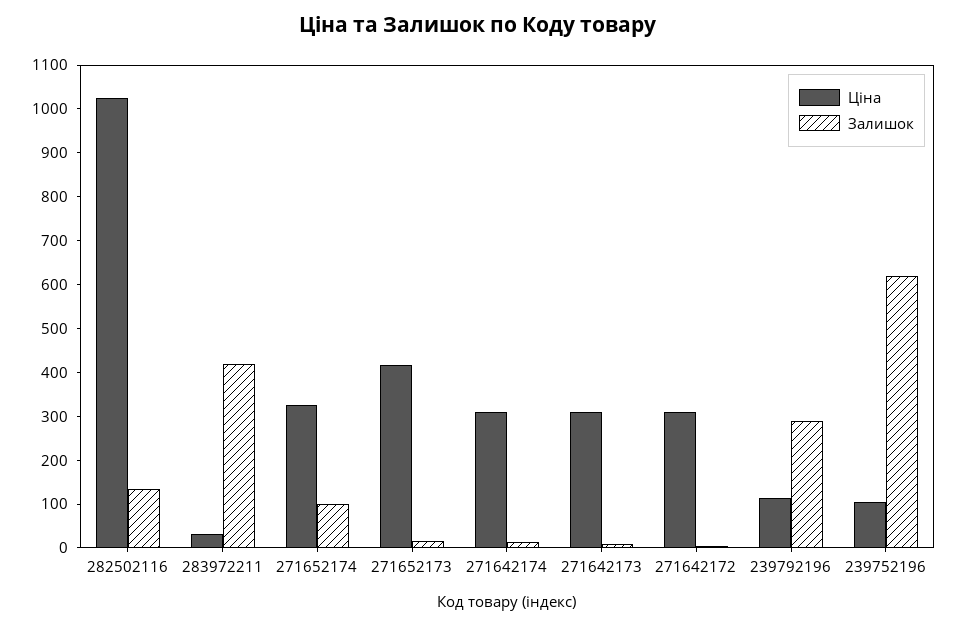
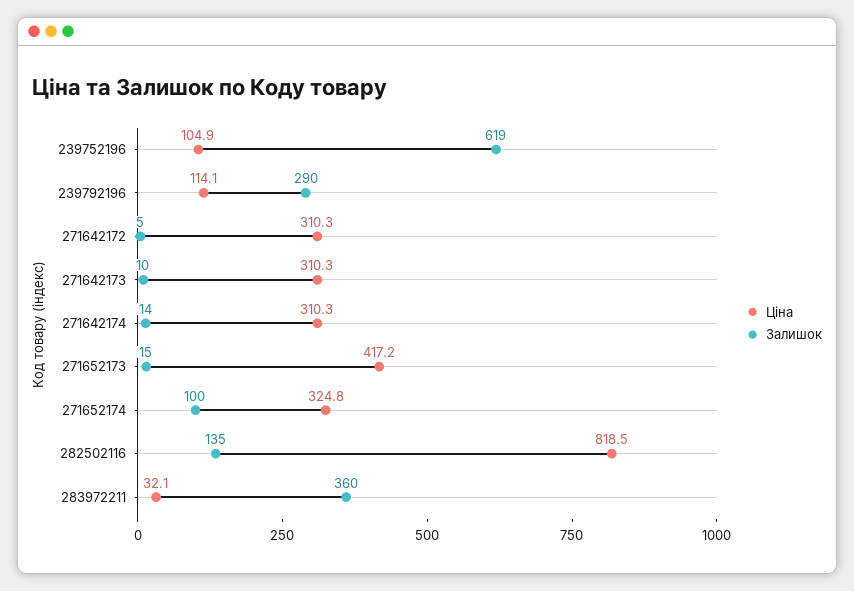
Ціна, 282502116: 1020 -> 818.5
Залишок, 283972211: 420 -> 360

